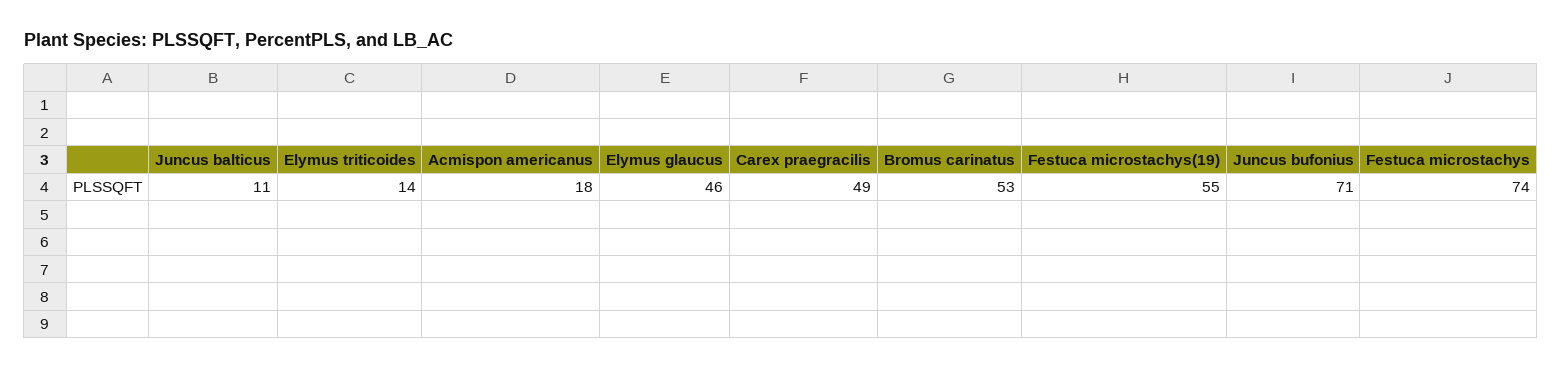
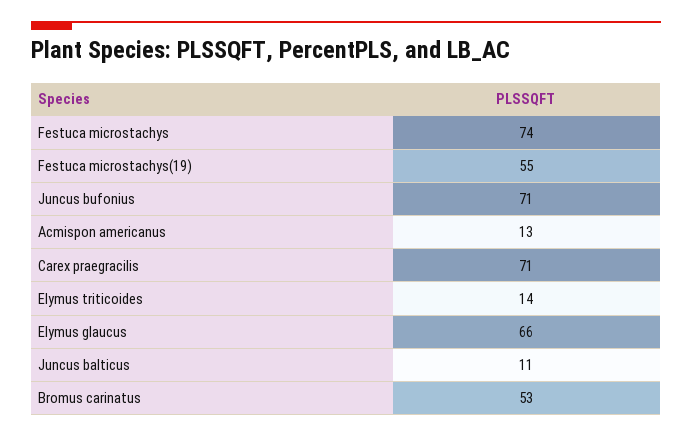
Acmispon americanus: 18 -> 13
Elymus glaucus: 46 -> 66
Carex praegracilis: 49 -> 71

